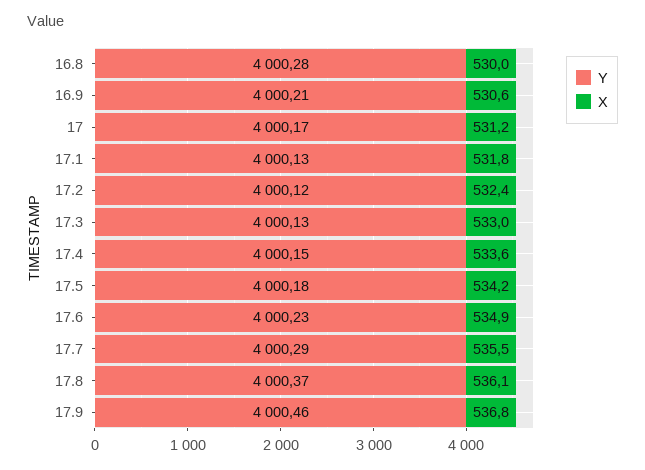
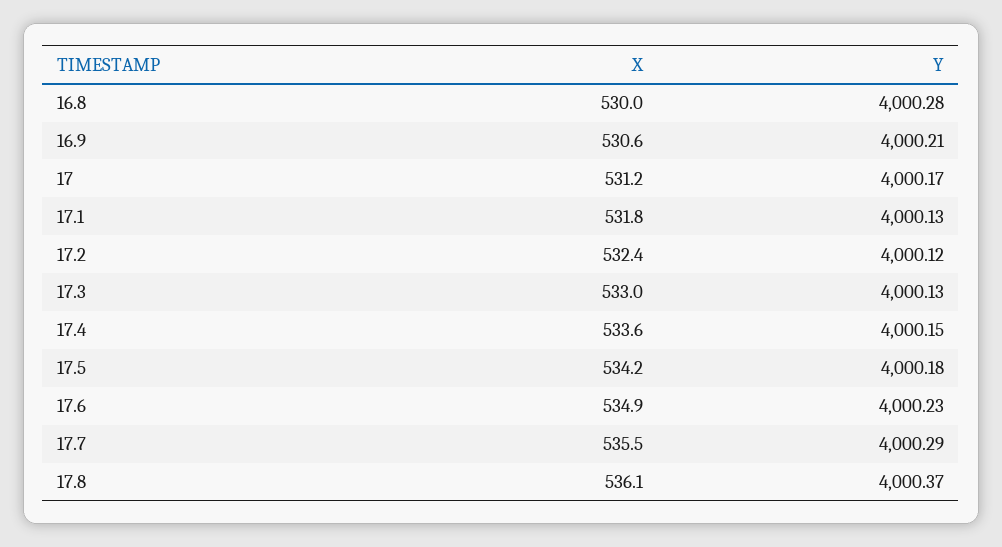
Y, 17.9: 4000.46 -> none
X, 17.9: 536.8 -> none

